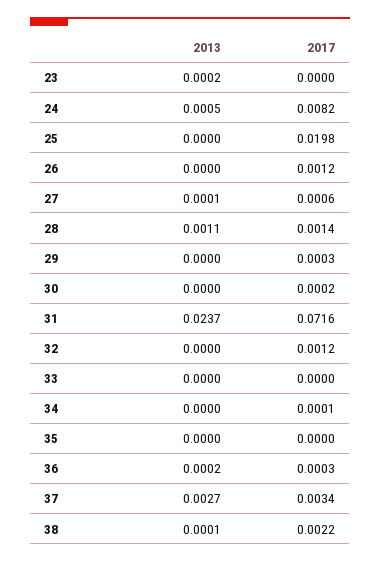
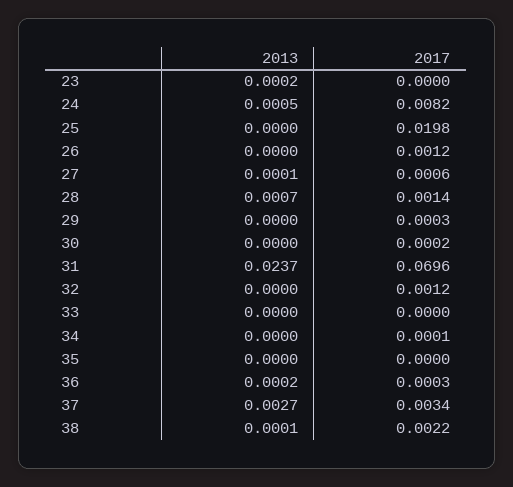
2013, 28: 0.0011 -> 0.0007
2017, 31: 0.0716 -> 0.0696

